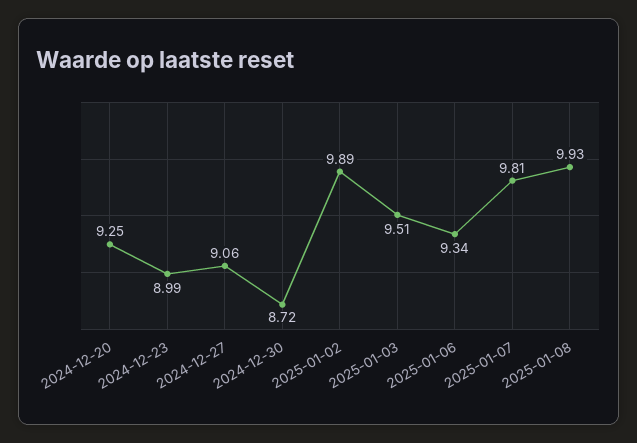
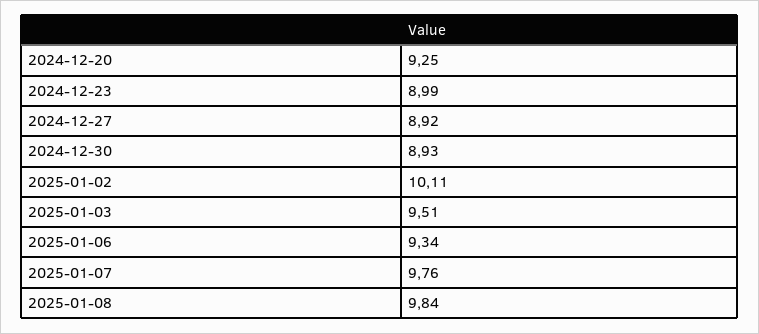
2024-12-27: 9.06 -> 8.92
2024-12-30: 8.72 -> 8.93
2025-01-02: 9.89 -> 10.11
2025-01-07: 9.81 -> 9.76
2025-01-08: 9.93 -> 9.84

